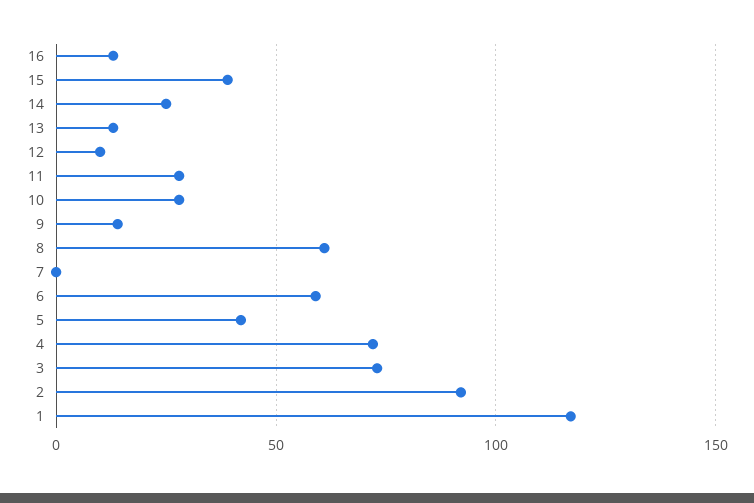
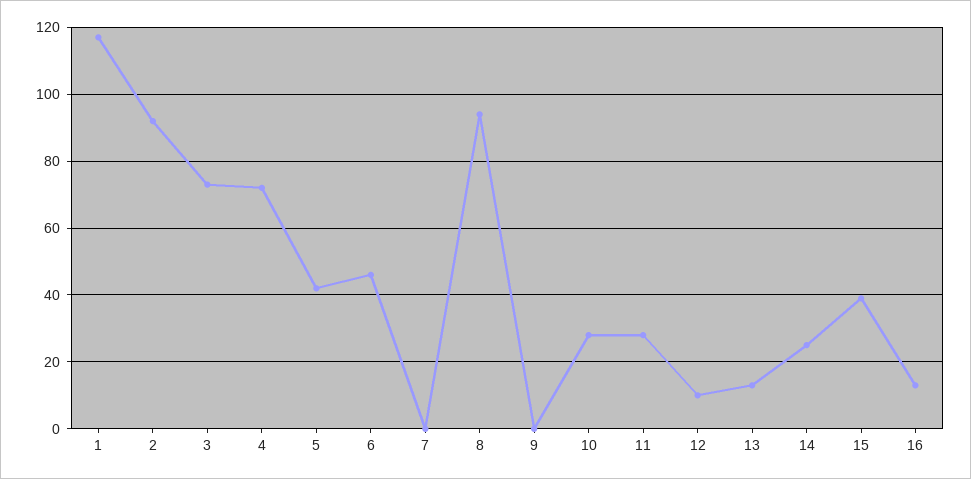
9: 15 -> 0
8: 60 -> 95
6: 60 -> 45

